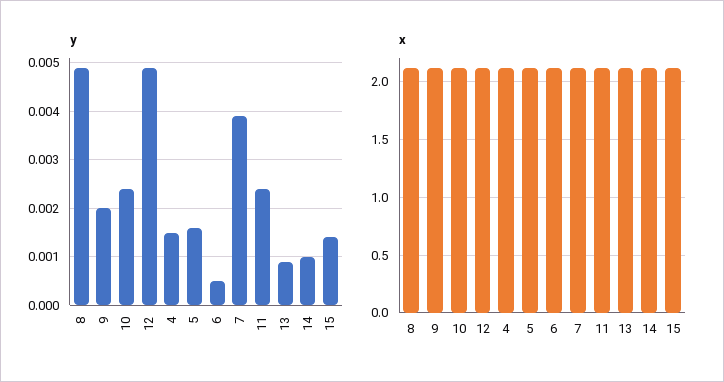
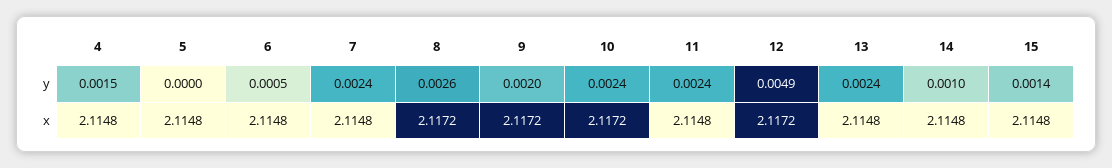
y, 8: 0.005 -> 0.0026
y, 5: 0.0015 -> 0
y, 7: 0.004 -> 0.0024
y, 13: 0.001 -> 0.0024

